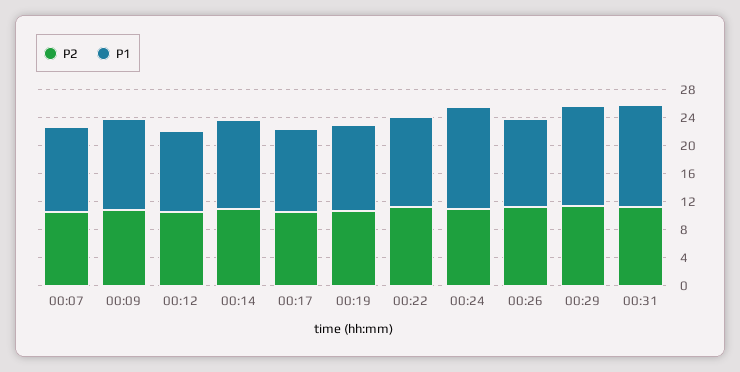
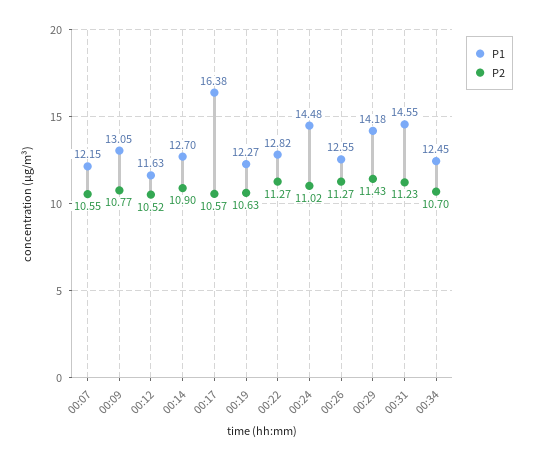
P1, 00:17: 12 -> 16.38
P1, 00:34: none -> 12.45
P2, 00:34: none -> 10.7

